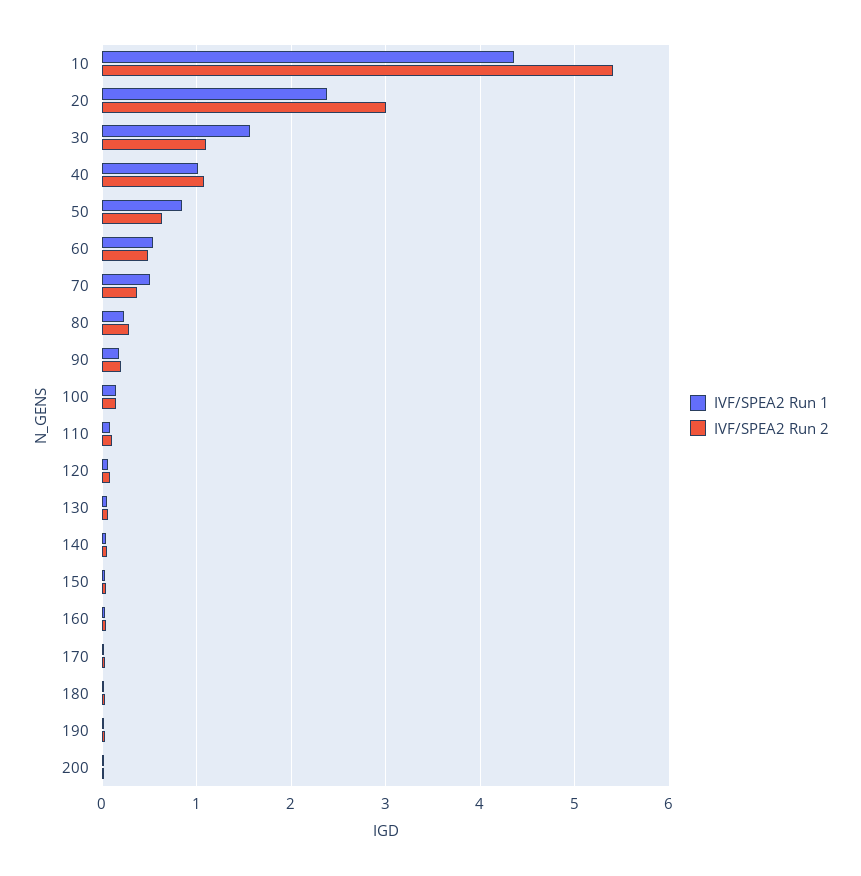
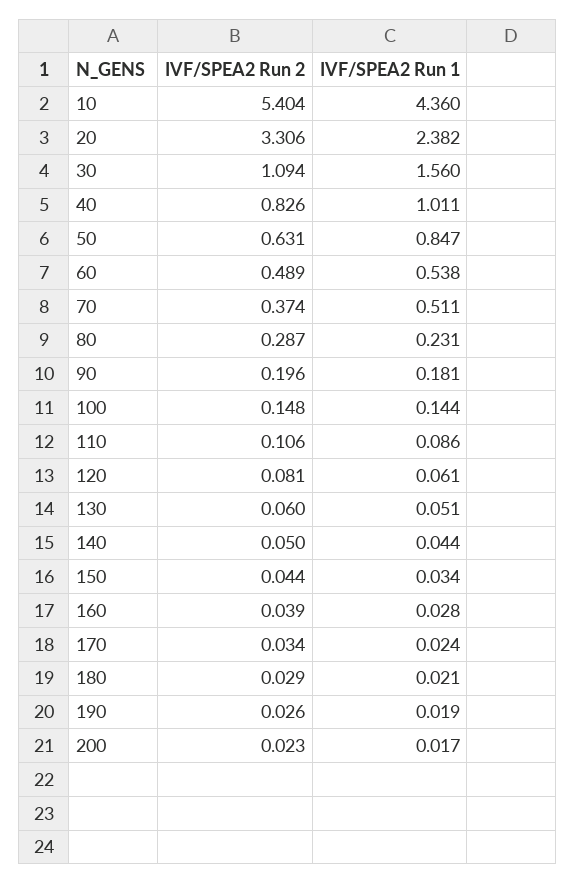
IVF/SPEA2 Run 2, 20: 3 -> 3.306
IVF/SPEA2 Run 2, 40: 1.1 -> 0.826

